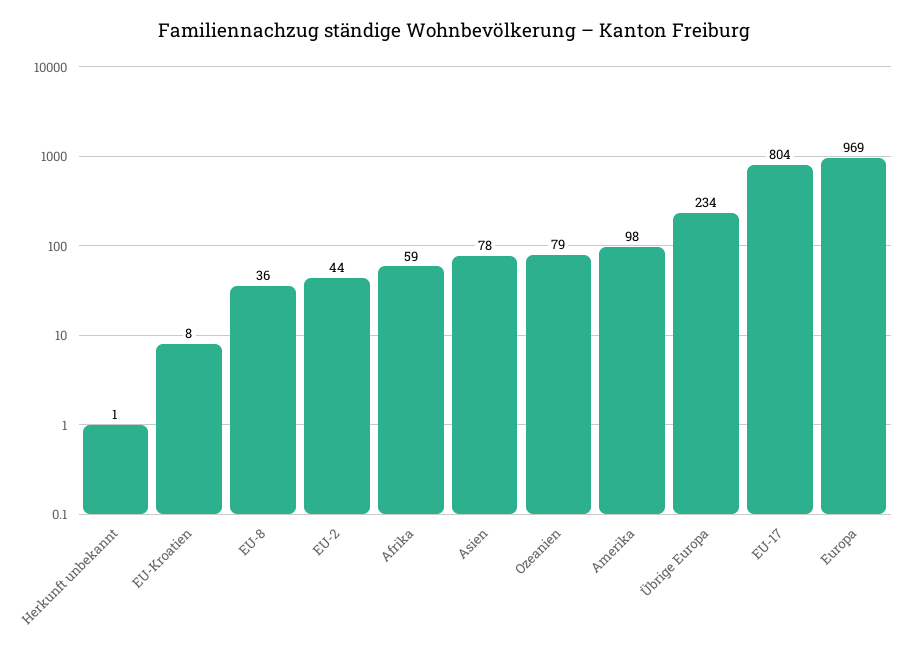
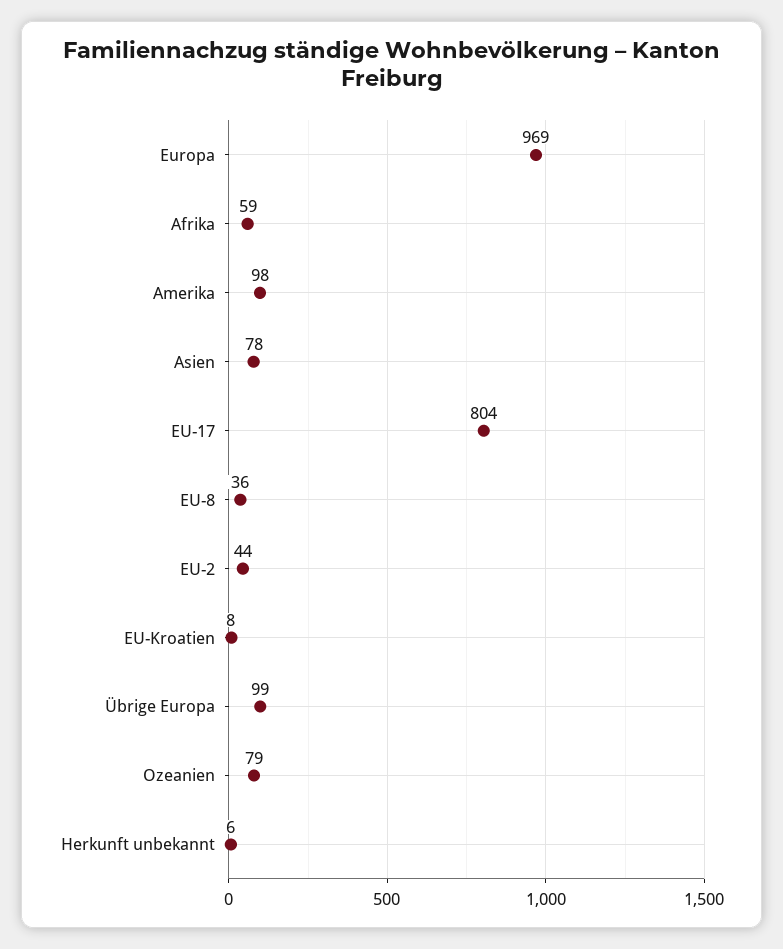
Herkunft unbekannt: 1 -> 6
Übrige Europa: 234 -> 99

